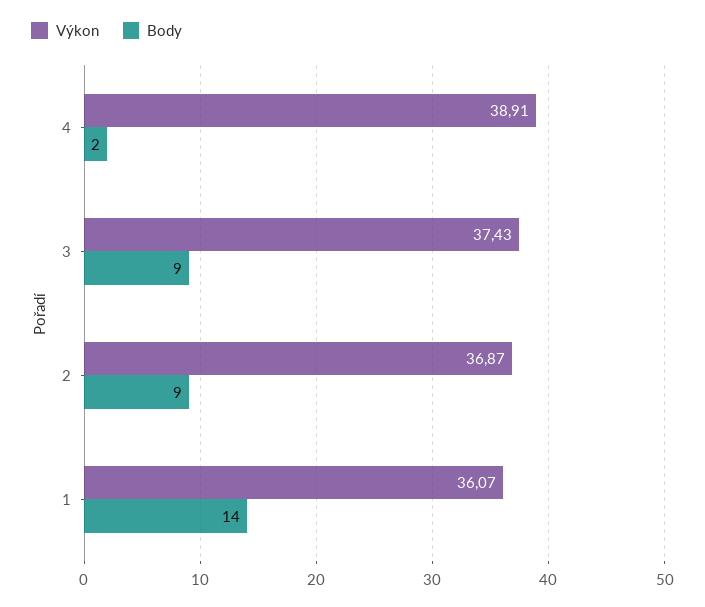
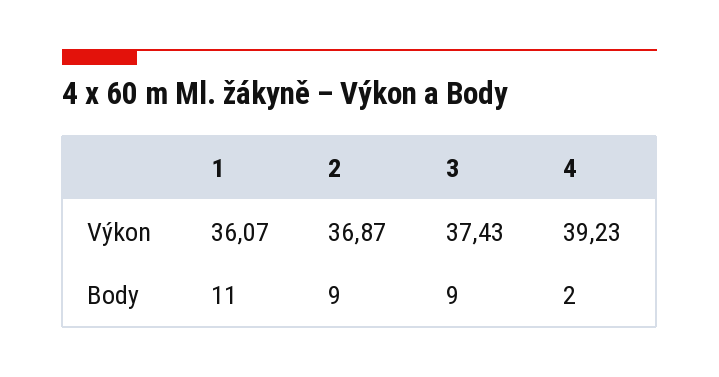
Výkon, 4: 38.91 -> 39.23
Body, 1: 14 -> 11

